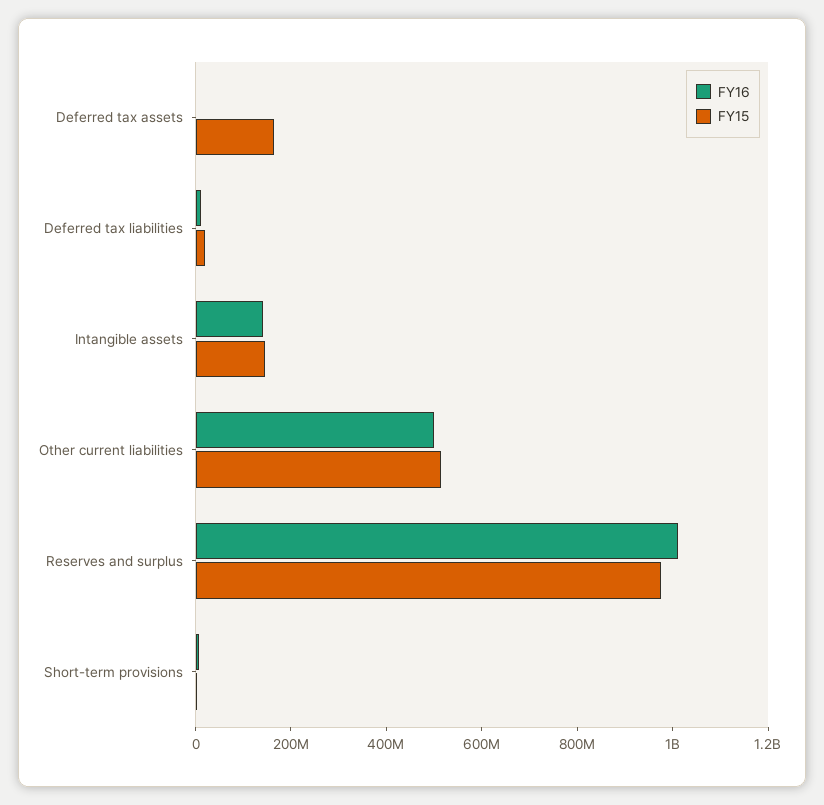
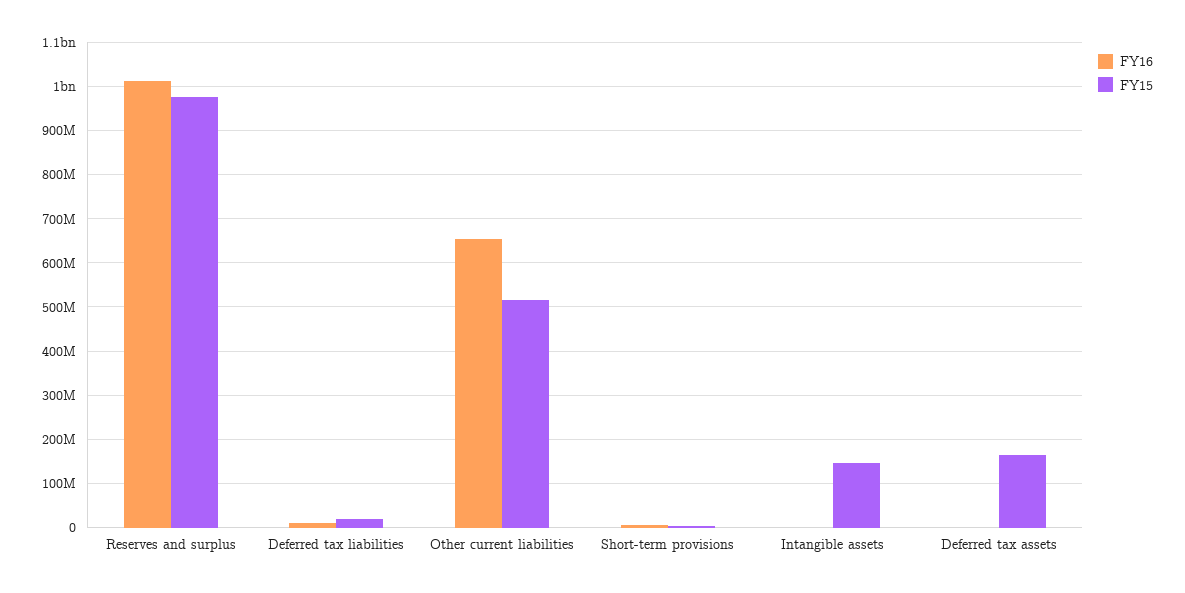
FY16, Intangible assets: 150000000 -> 0
FY16, Other current liabilities: 500000000 -> 660000000

